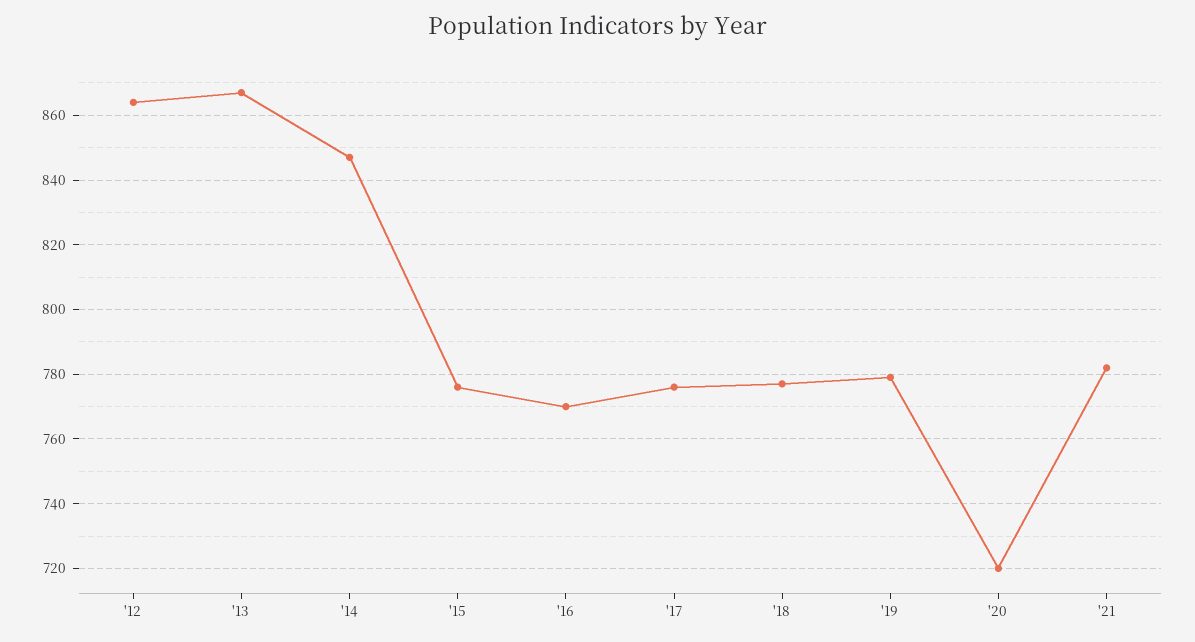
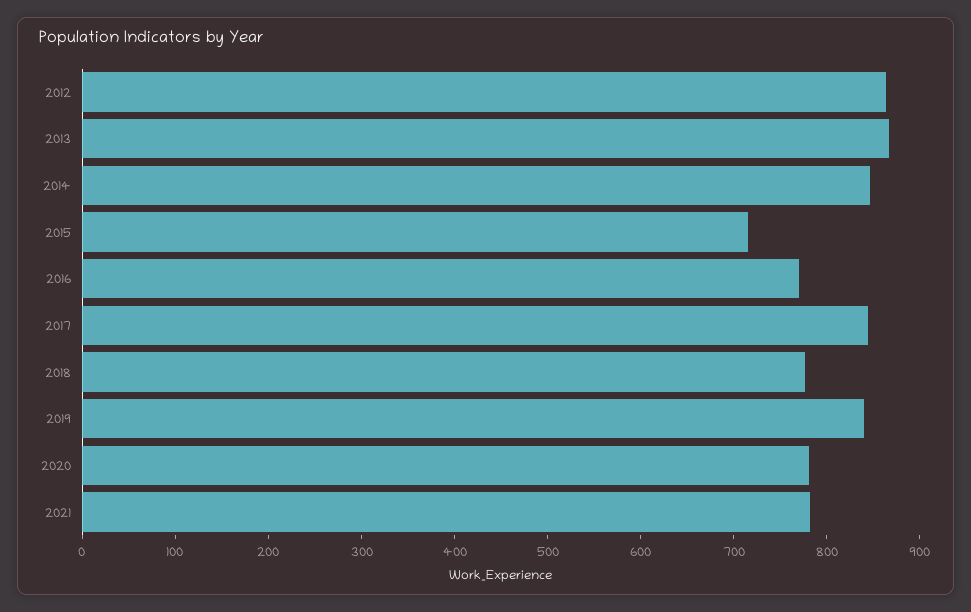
'15: 775 -> 720
'17: 775 -> 840
'19: 780 -> 840
'20: 720 -> 780

